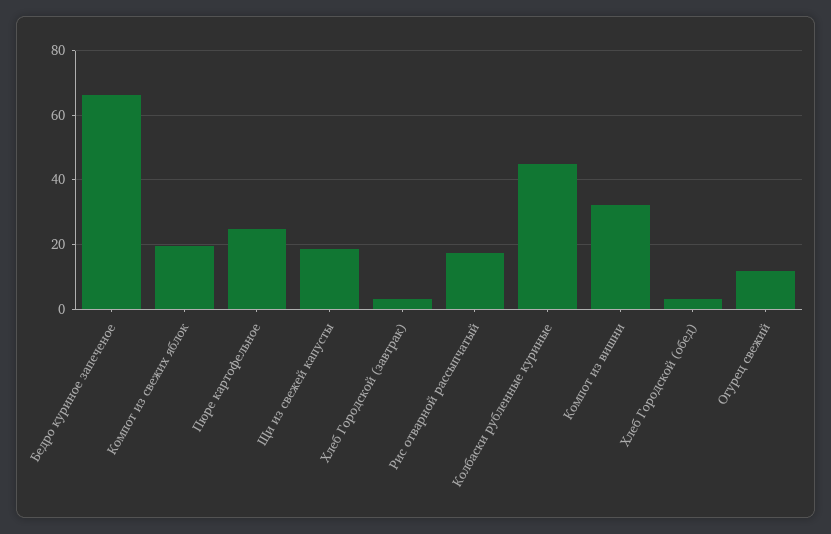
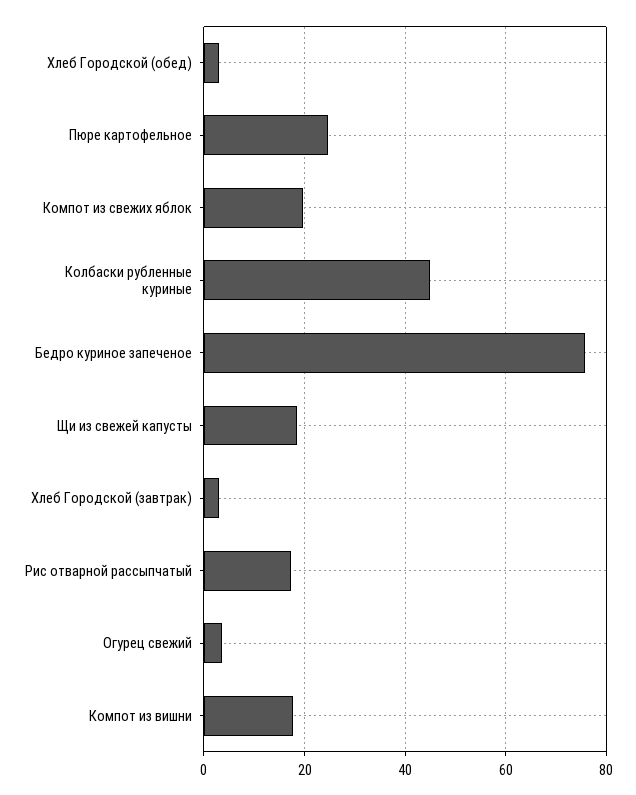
Бедро куриное запеченое: 66 -> 76
Компот из вишни: 32 -> 18
Огурец свежий: 12 -> 4

